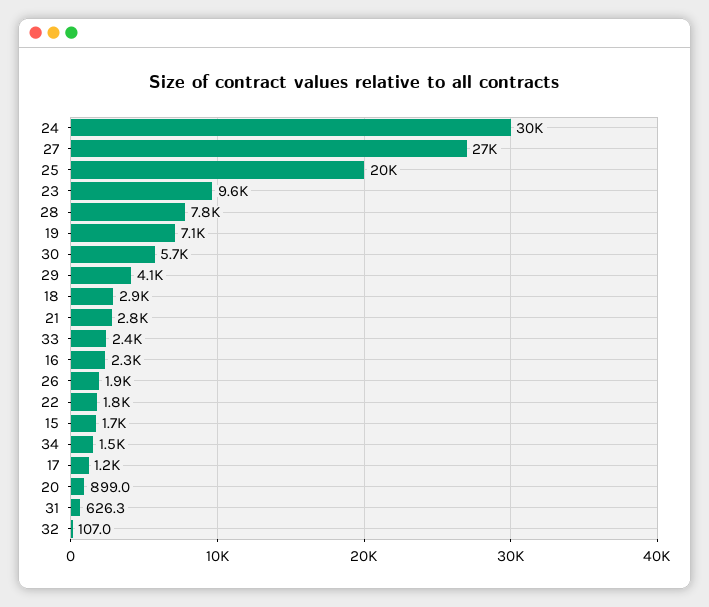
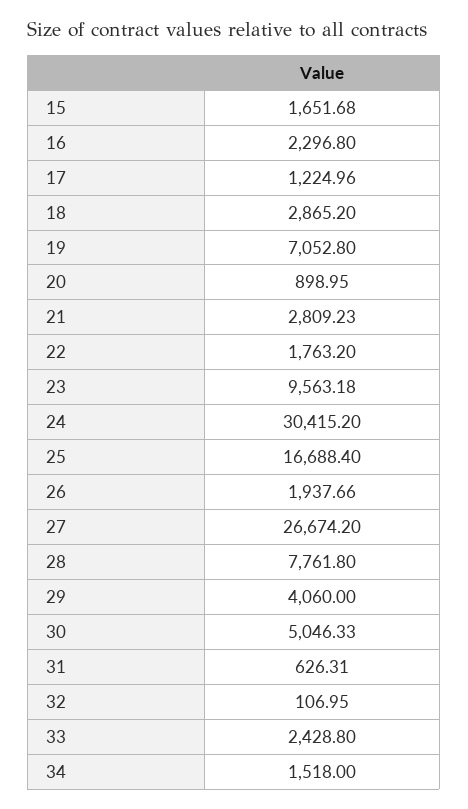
25: 20000 -> 16688.4
30: 5700 -> 5046.33

